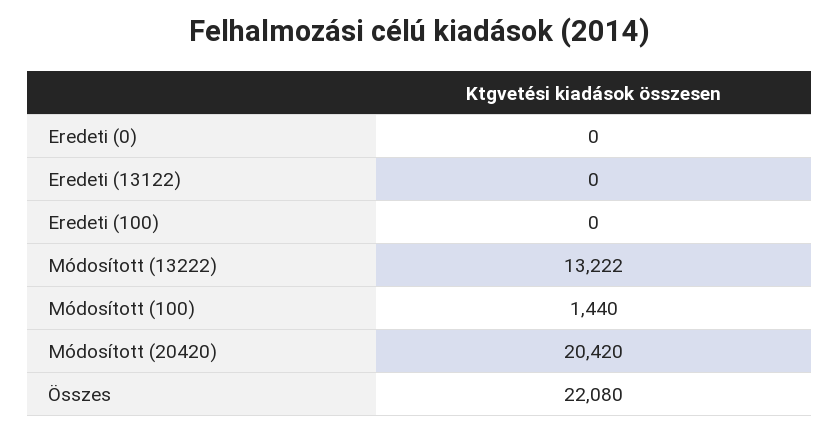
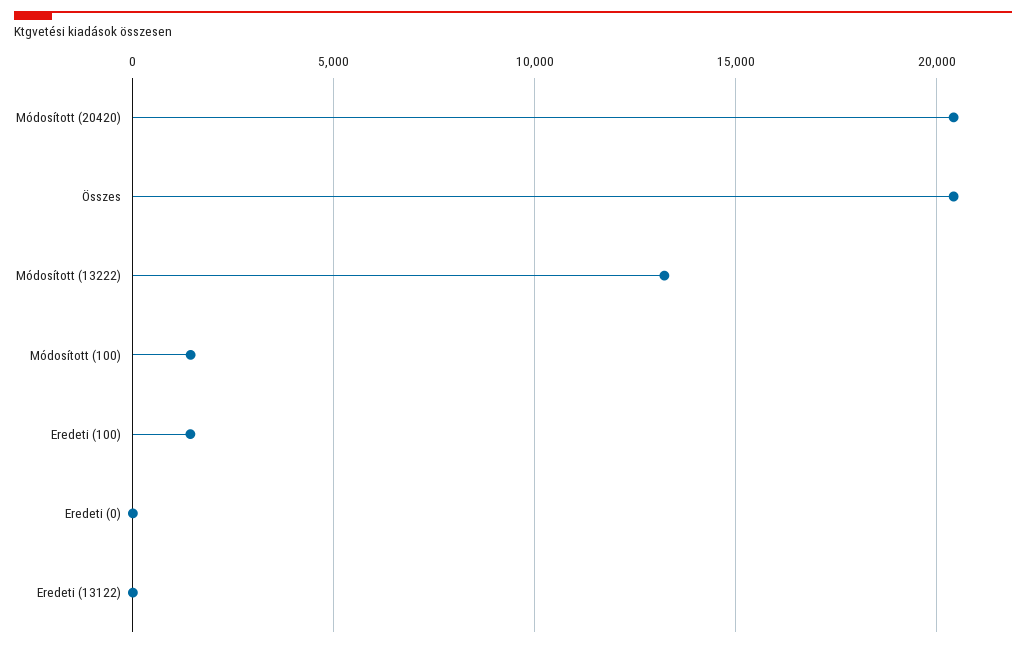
Eredeti (100): 0 -> 1500
Összes: 22080 -> 20500

